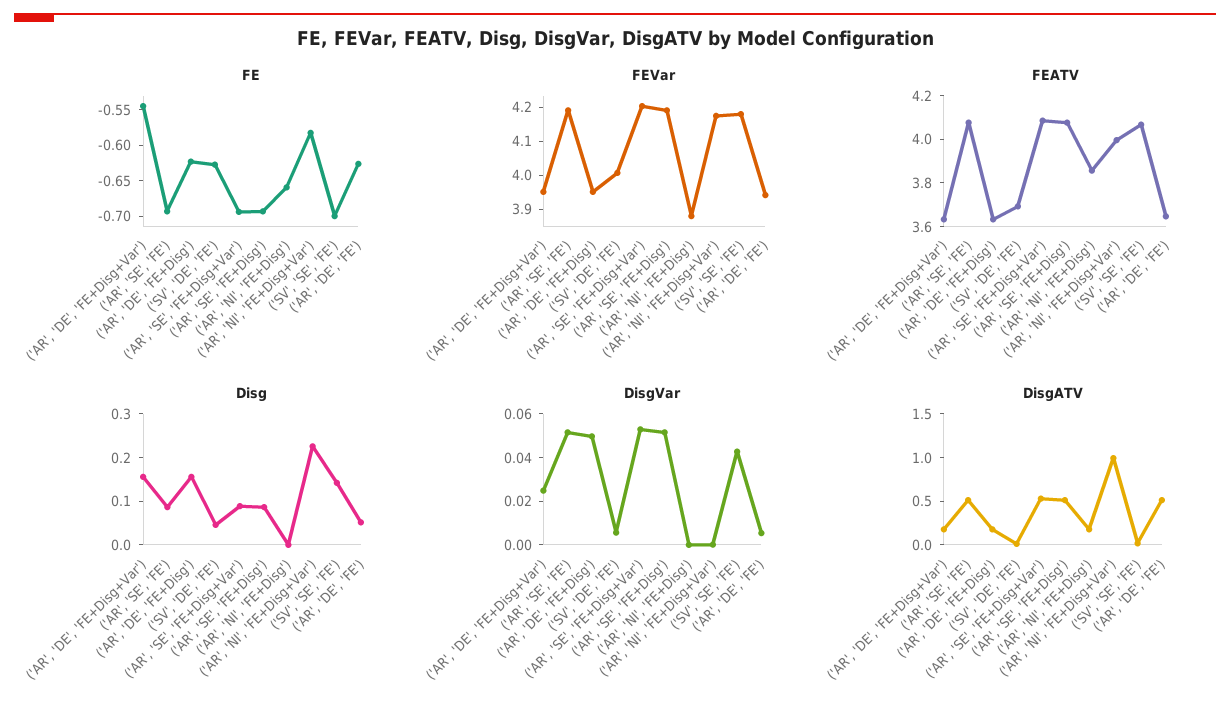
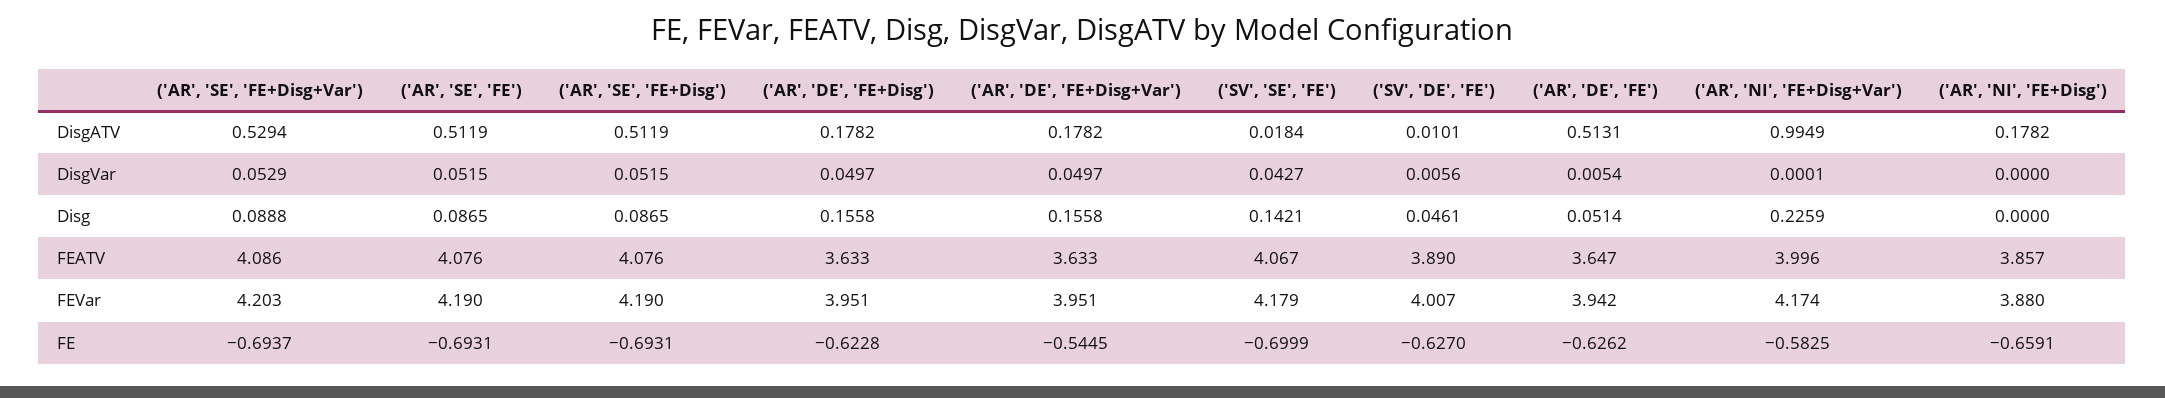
FEATV, ('SV', 'DE', 'FE'): 3.7 -> 3.89
DisgVar, ('AR', 'DE', 'FE+Disg+Var'): 0.025 -> 0.0497

